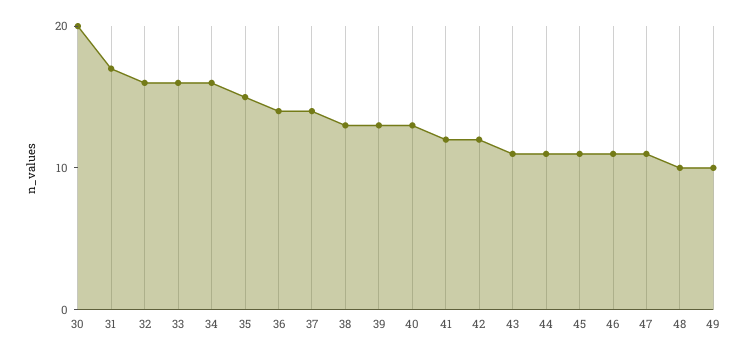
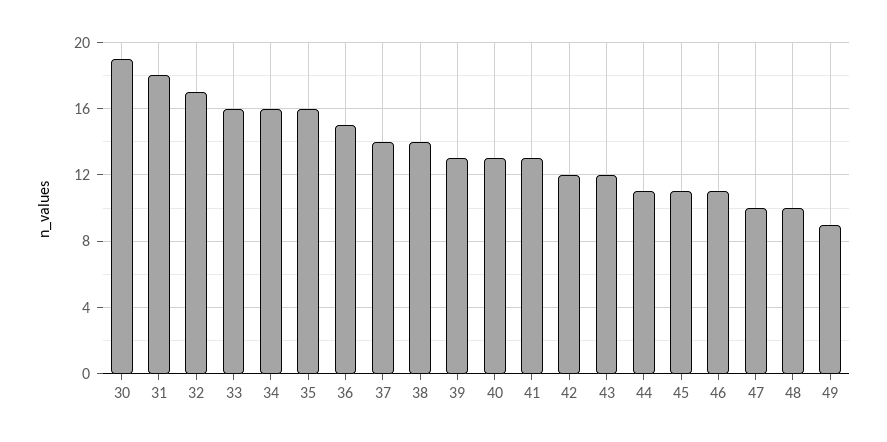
30: 20 -> 19
31: 17 -> 18
32: 16 -> 17
35: 15 -> 16
36: 14 -> 15
38: 13 -> 14
41: 12 -> 13
43: 11 -> 12
47: 11 -> 10
49: 10 -> 9

